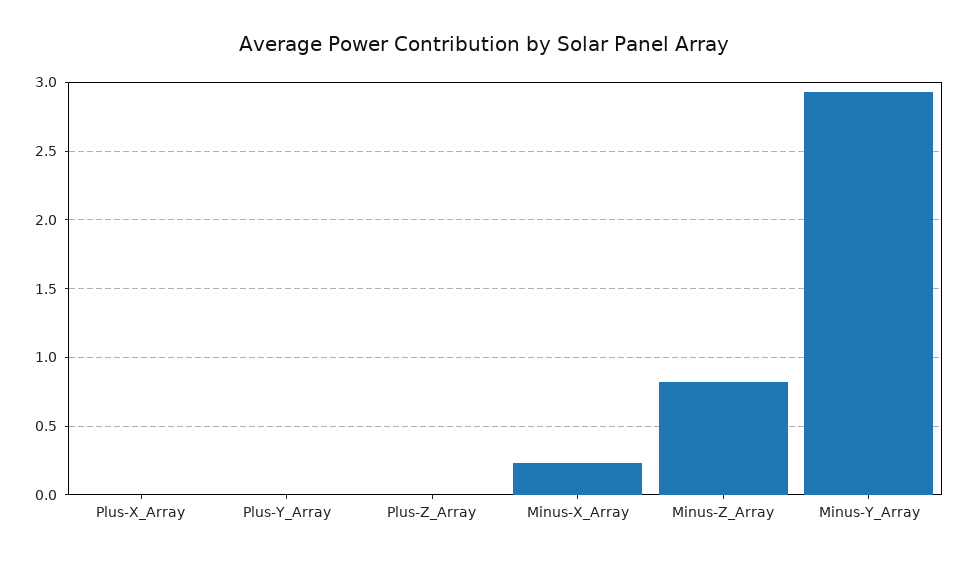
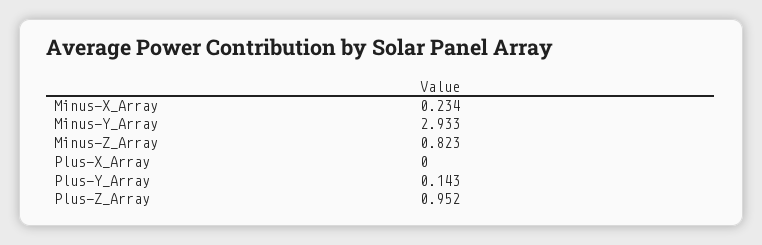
Plus-Y_Array: 0 -> 0.143
Plus-Z_Array: 0 -> 0.952

